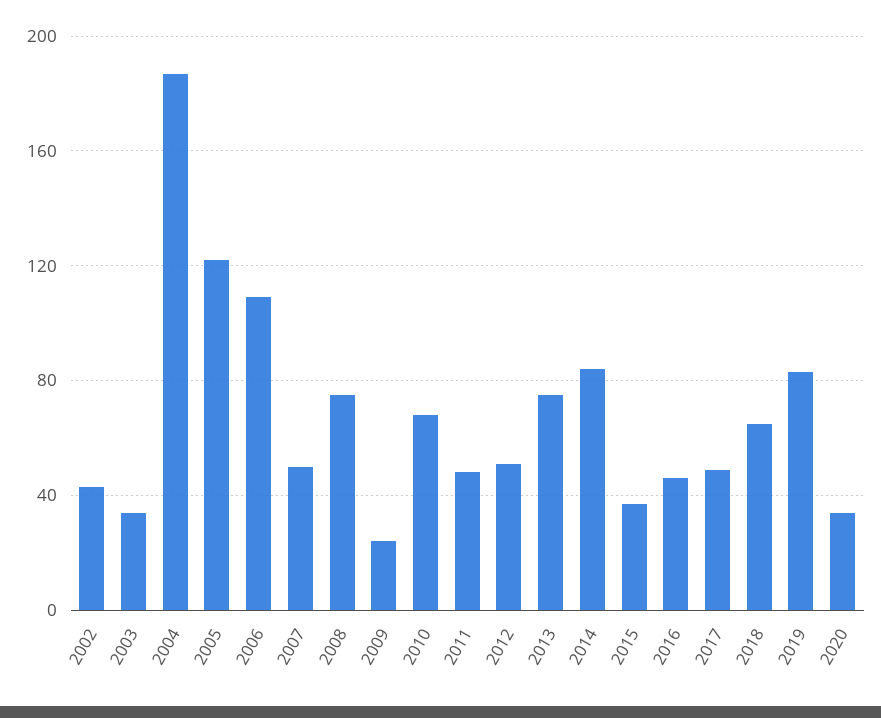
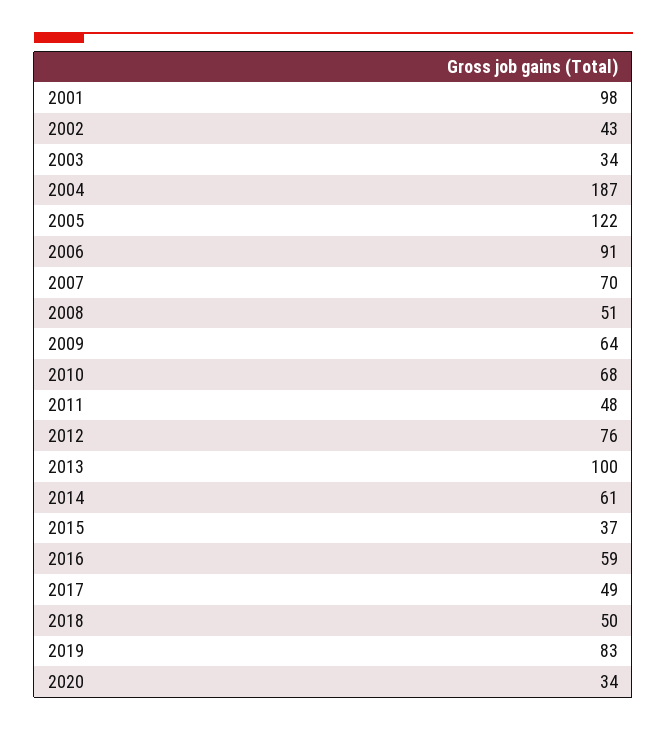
2006: 110 -> 91
2007: 50 -> 70
2008: 75 -> 51
2009: 25 -> 64
2012: 50 -> 76
2013: 75 -> 100
2014: 85 -> 61
2016: 45 -> 59
2018: 65 -> 50
2001: none -> 98

